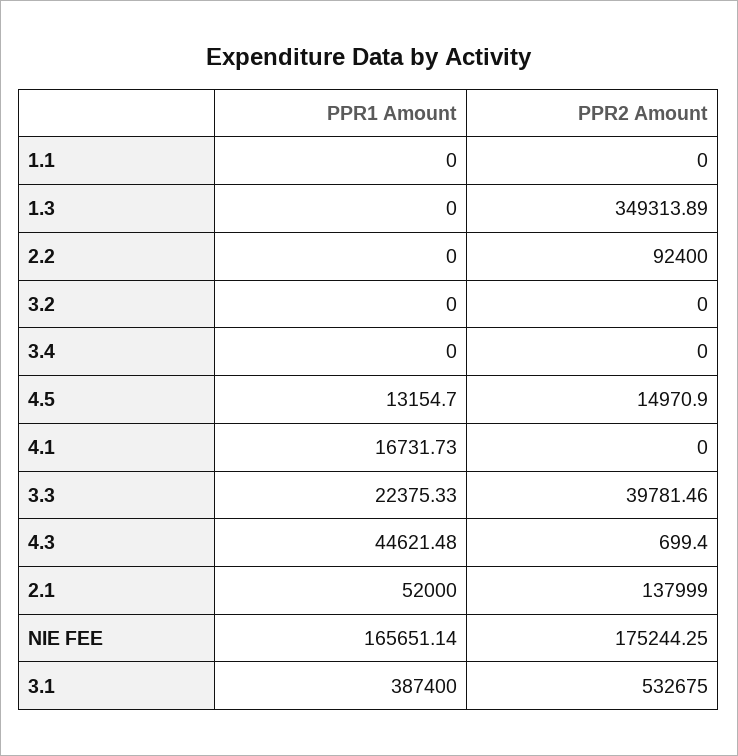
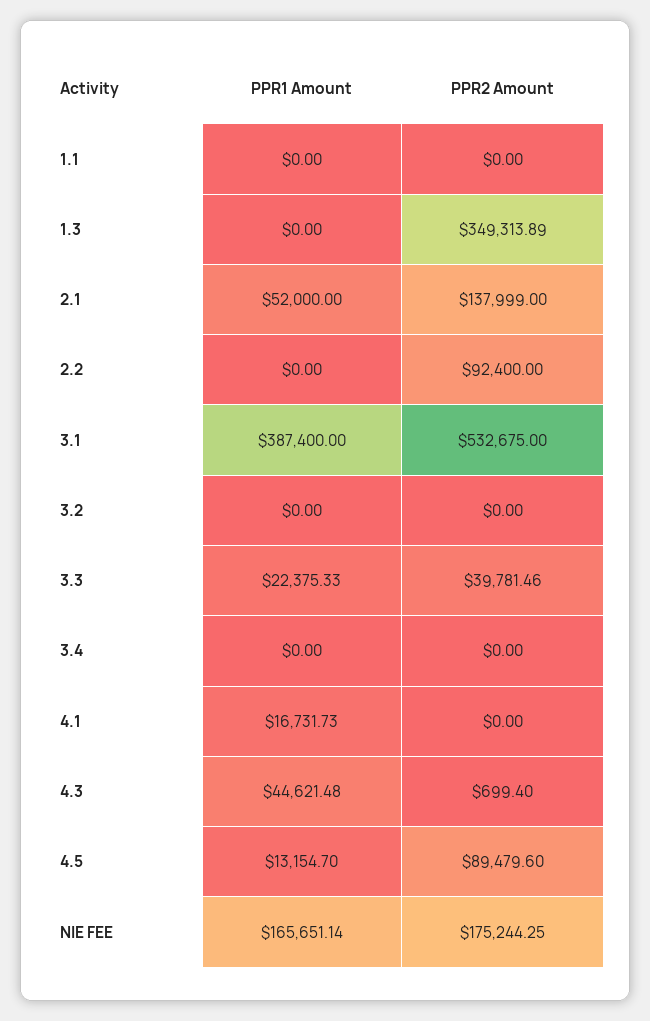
PPR2 Amount, 4.5: 14970.9 -> 89479.6

